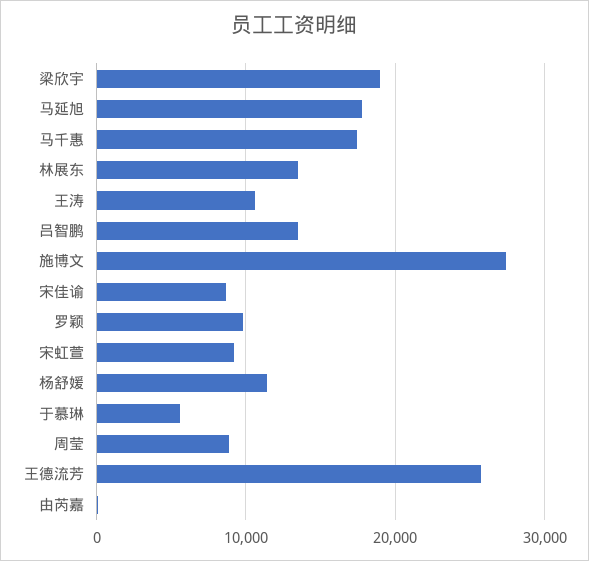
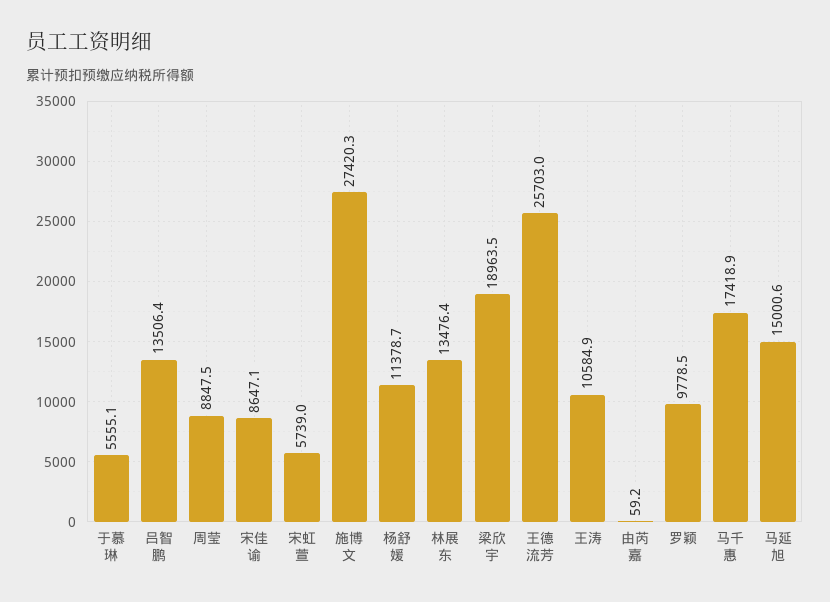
马延旭: 18000 -> 15000.6
宋虹萱: 9000 -> 5739

